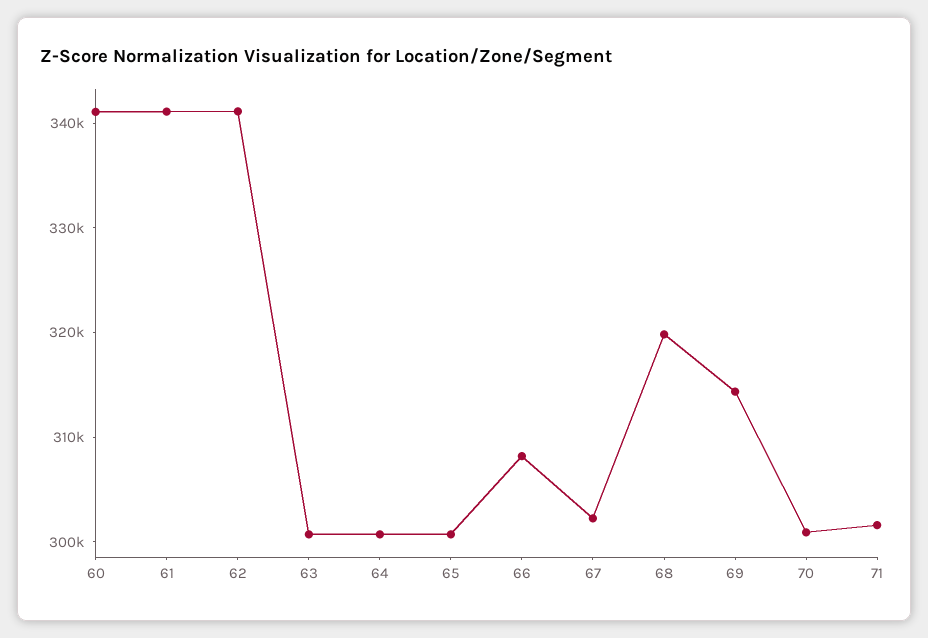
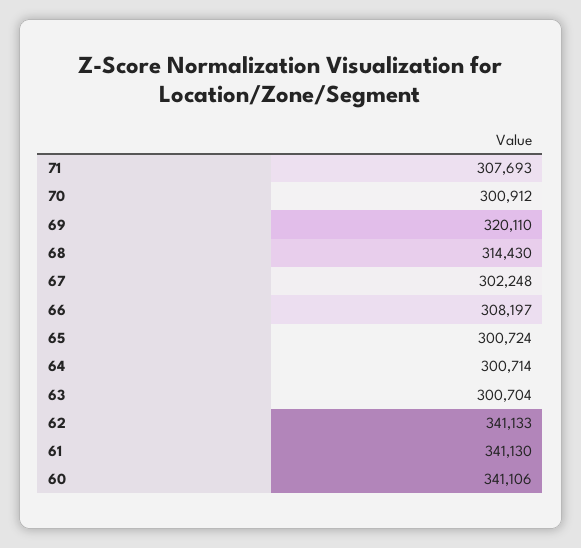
68: 320000 -> 314430
69: 314000 -> 320110
71: 302000 -> 307693

